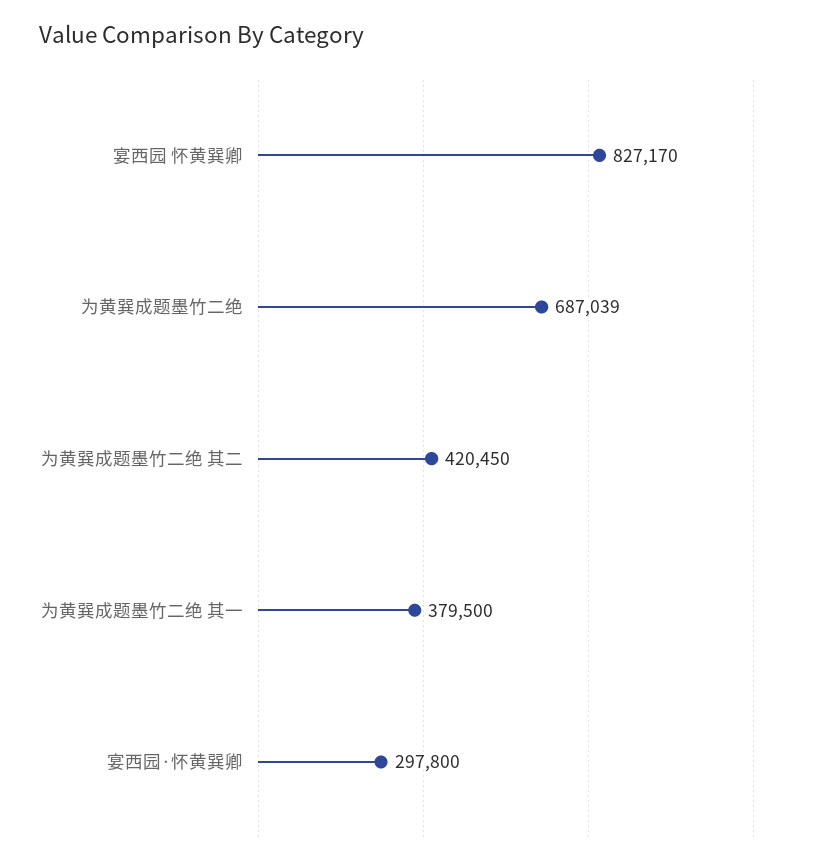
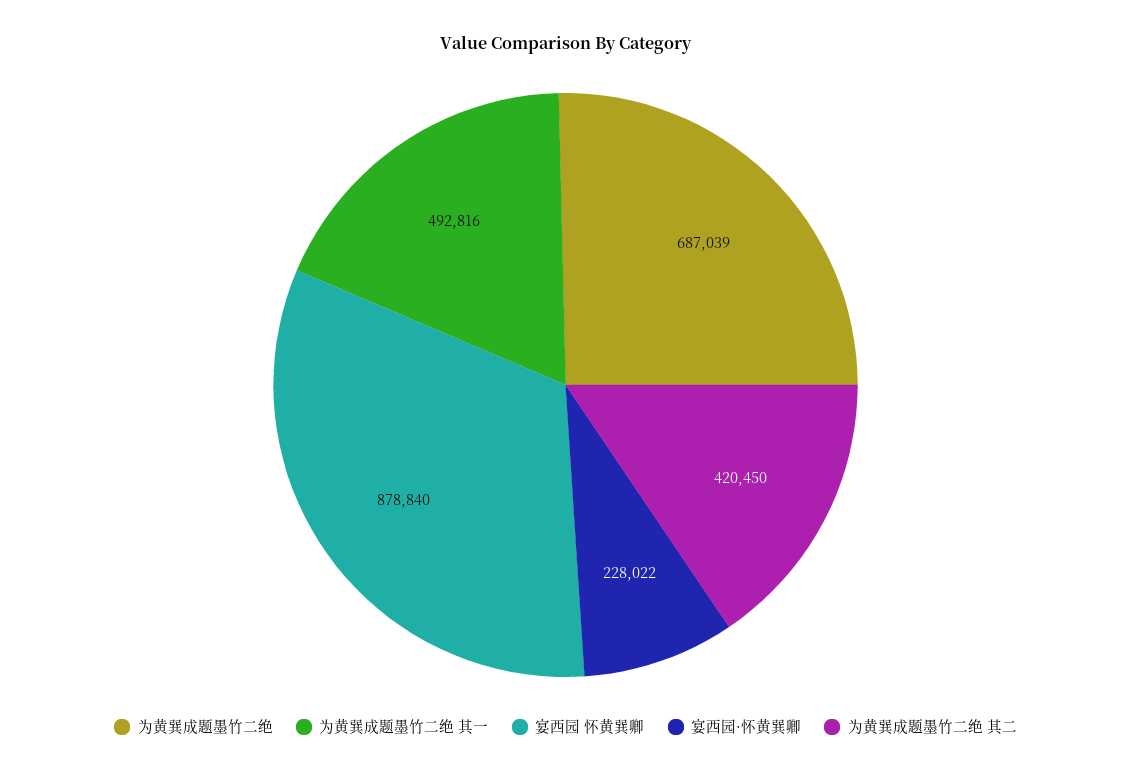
宴西园 怀黄巽卿: 827170 -> 878840
为黄巽成题墨竹二绝 其一: 379500 -> 492816
宴西园·怀黄巽卿: 297800 -> 228022

